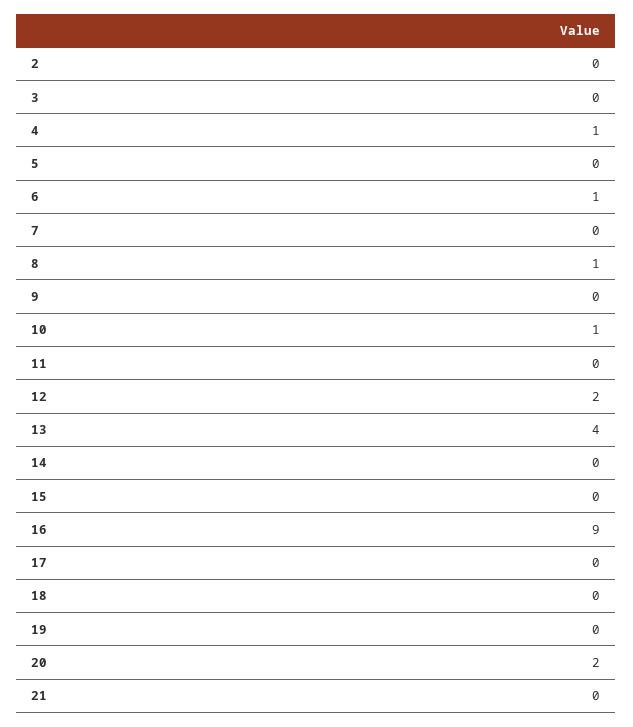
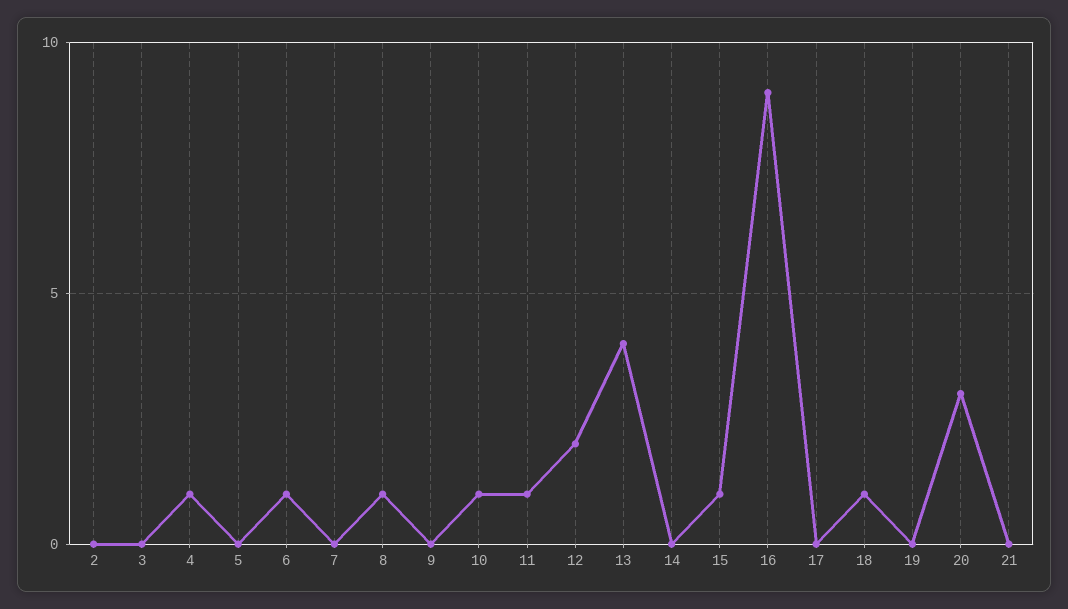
11: 0 -> 1
15: 0 -> 1
18: 0 -> 1
20: 2 -> 3

